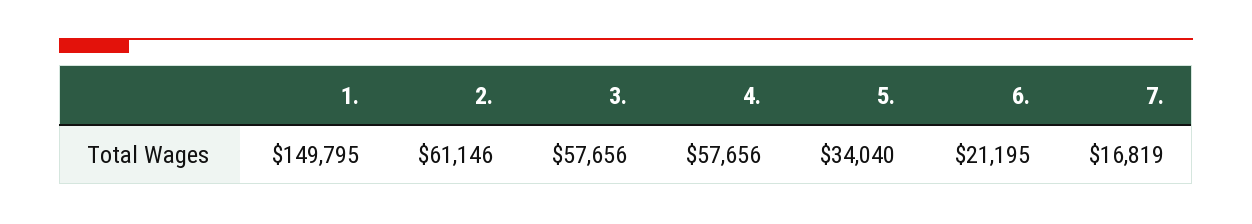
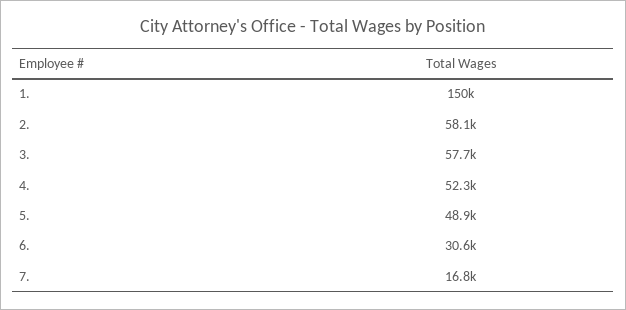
2.: 61146 -> 58100
4.: 57656 -> 52300
5.: 34040 -> 48900
6.: 21195 -> 30600

